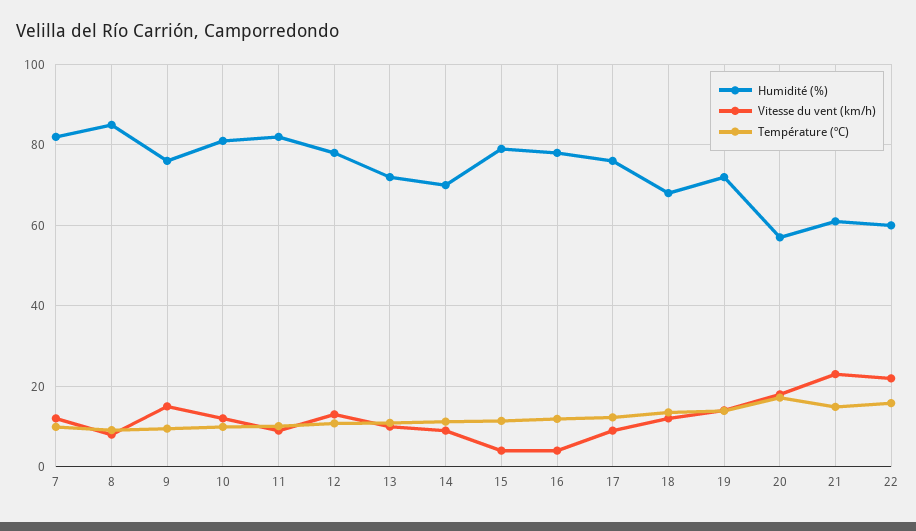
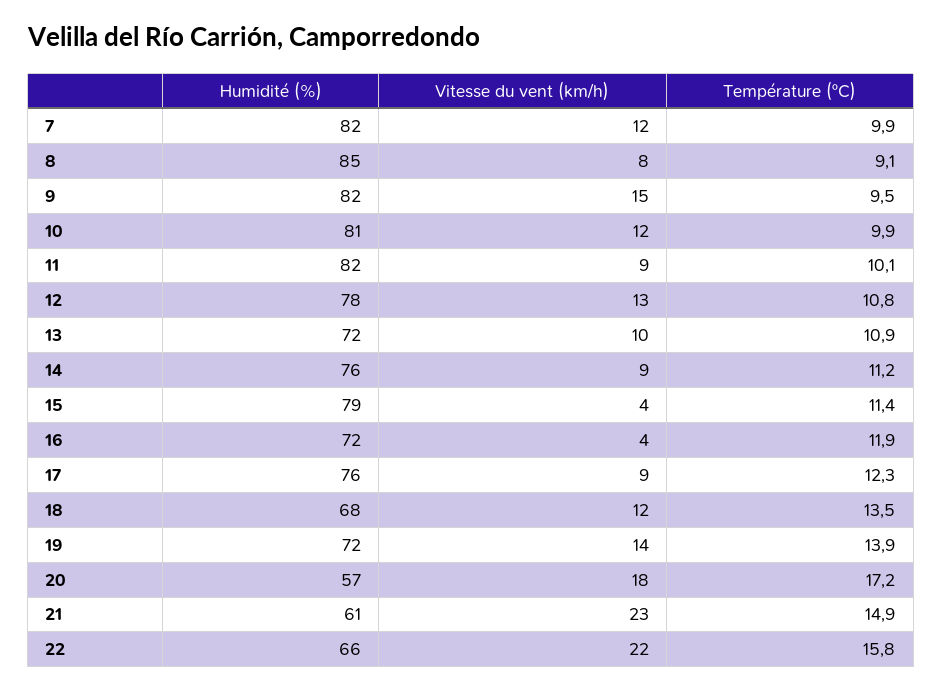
Humidité (%), 9: 76 -> 82
Humidité (%), 14: 70 -> 76
Humidité (%), 16: 78 -> 72
Humidité (%), 22: 60 -> 66

